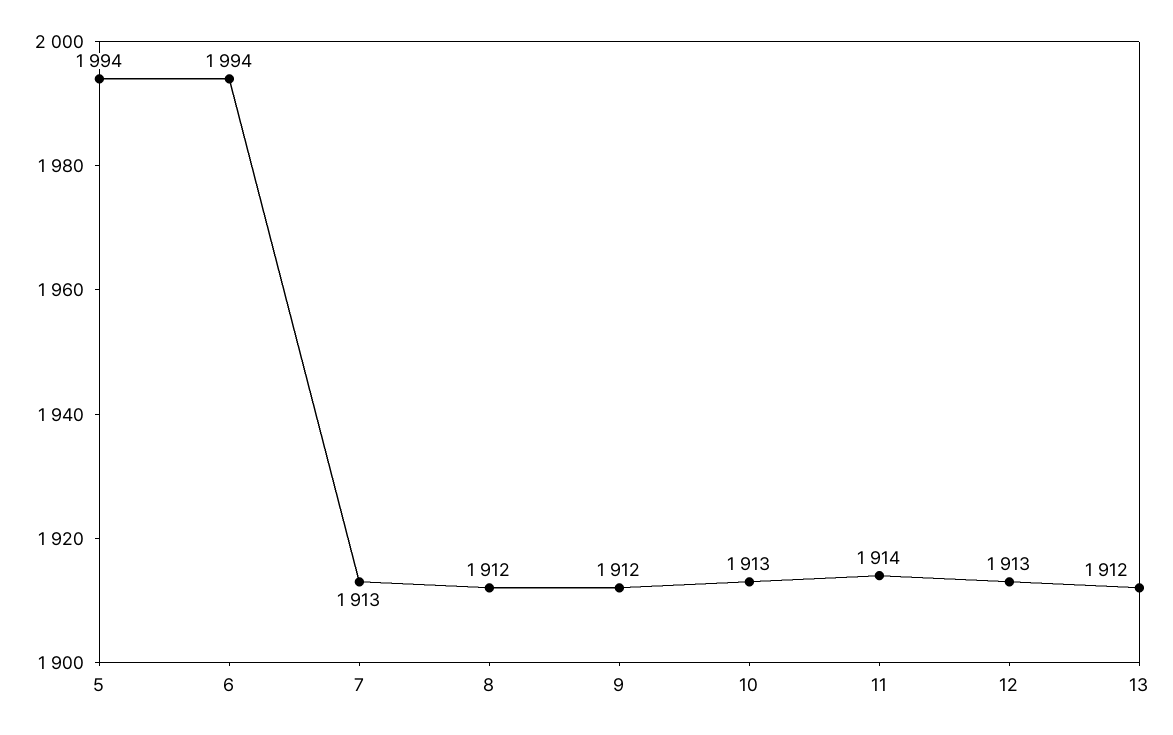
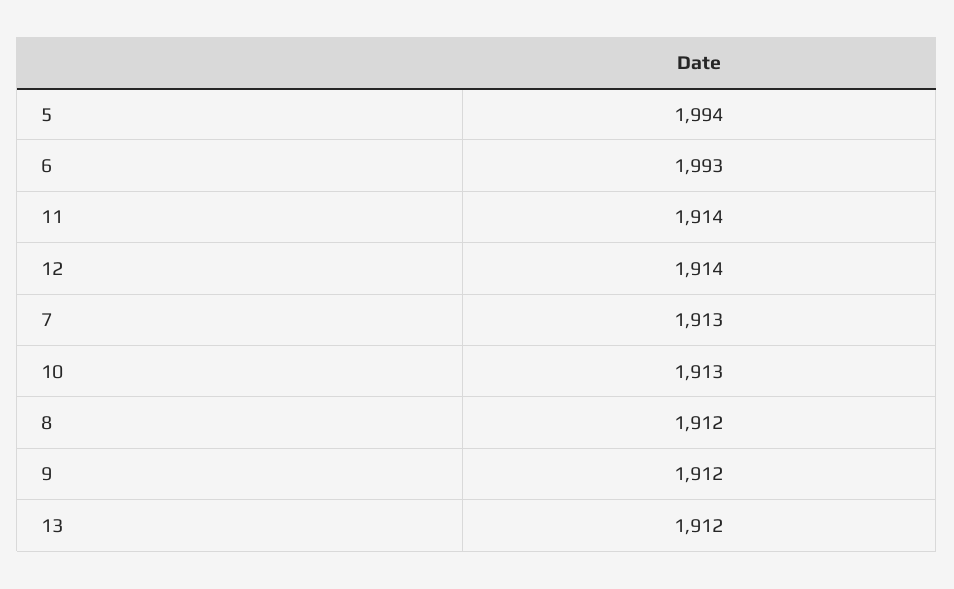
6: 1994 -> 1993
12: 1913 -> 1914

